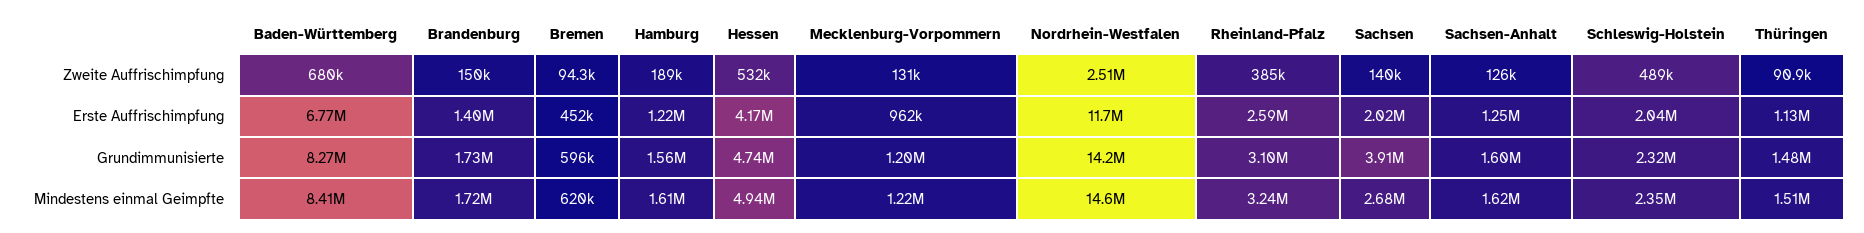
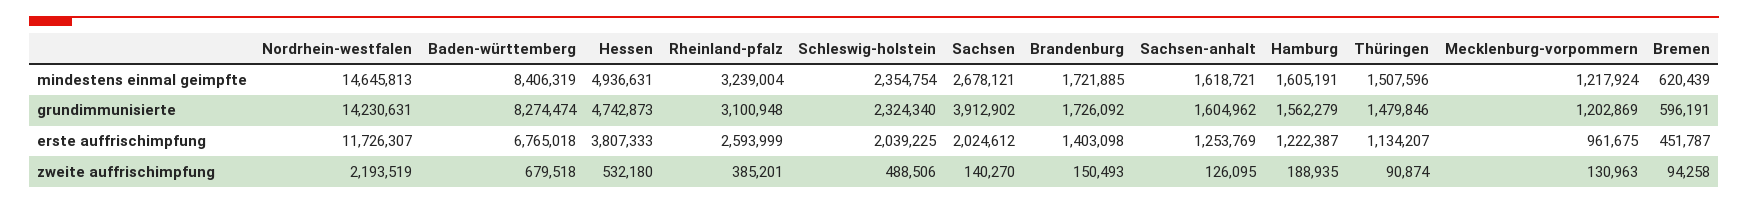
Nordrhein-Westfalen, Zweite Auffrischimpfung: 2510000 -> 2193519
Hessen, Erste Auffrischimpfung: 4170000 -> 3807333

